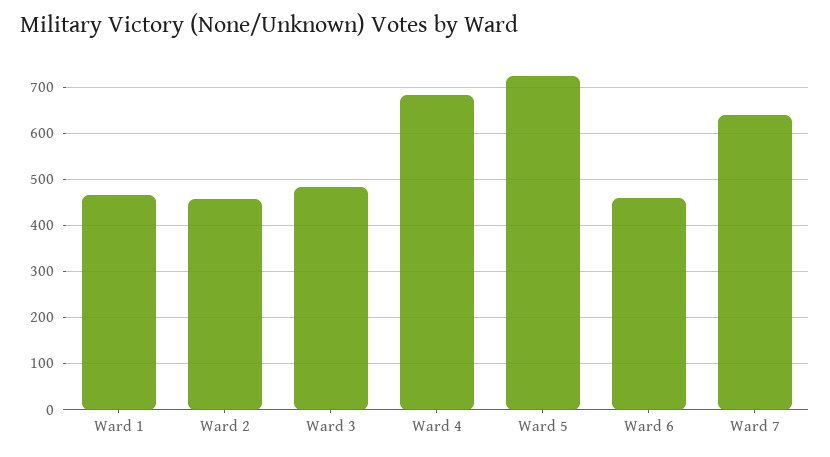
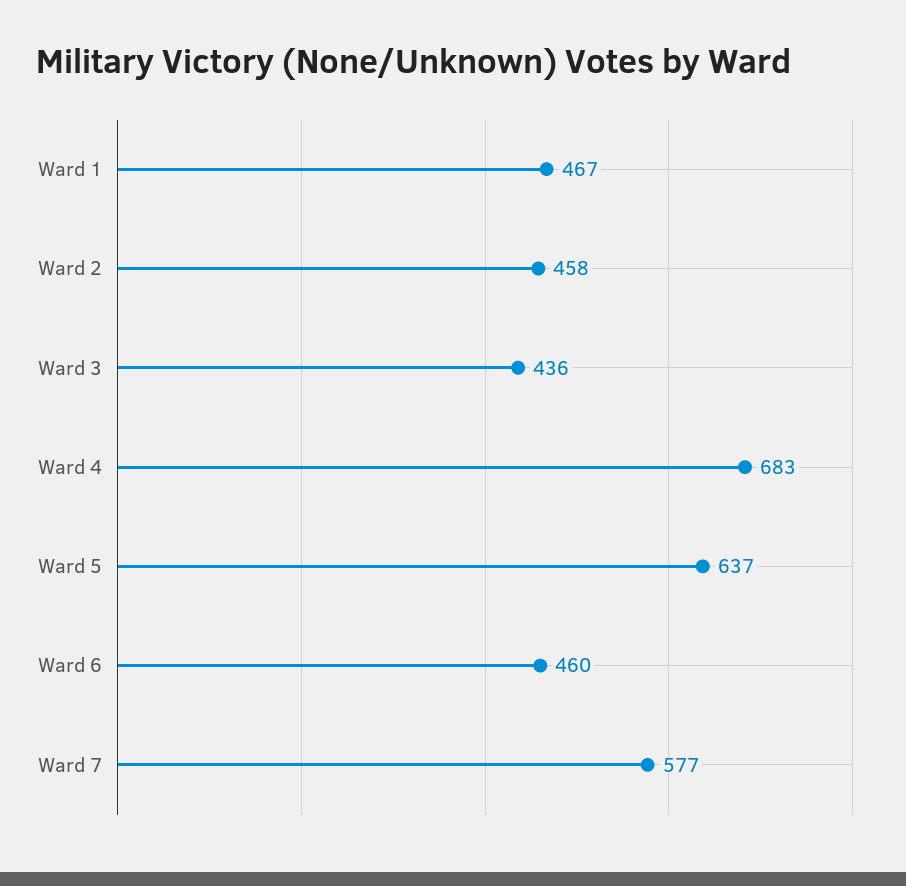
Ward 3: 480 -> 436
Ward 5: 720 -> 637
Ward 7: 640 -> 577

